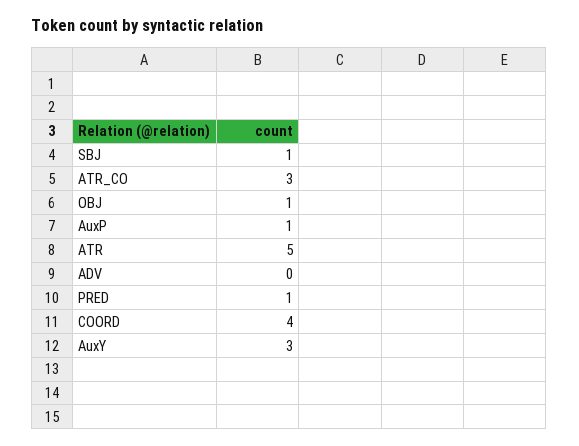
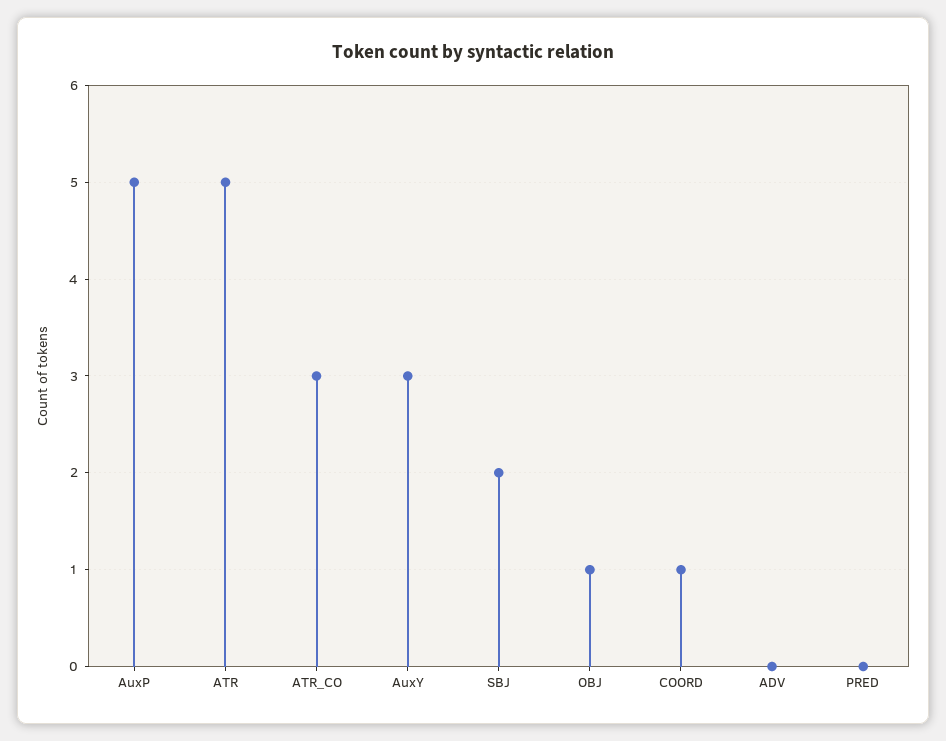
SBJ: 1 -> 2
AuxP: 1 -> 5
PRED: 1 -> 0
COORD: 4 -> 1

